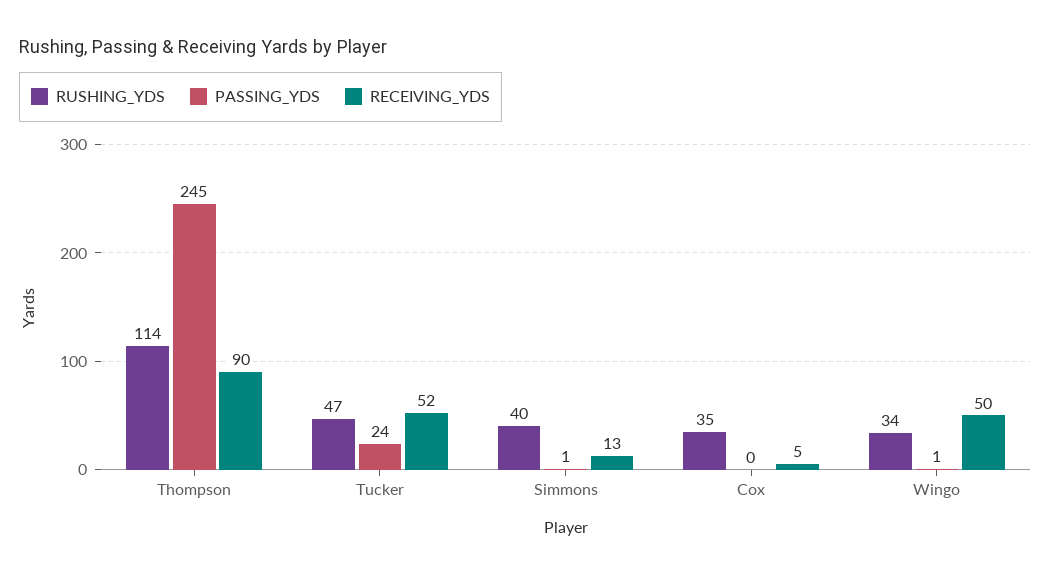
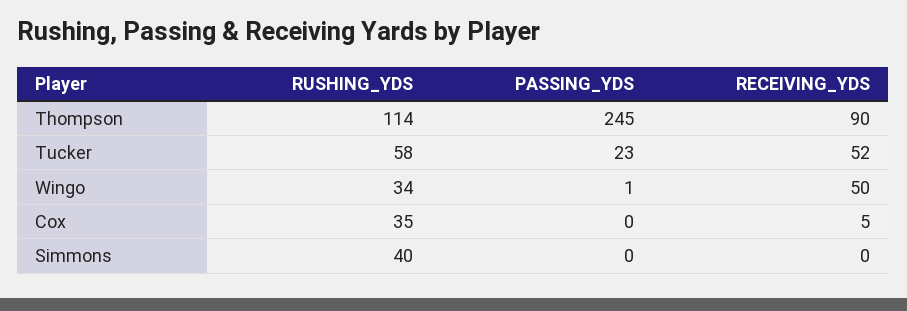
RUSHING_YDS, Tucker: 47 -> 58
PASSING_YDS, Tucker: 24 -> 23
PASSING_YDS, Simmons: 1 -> 0
RECEIVING_YDS, Simmons: 13 -> 0

